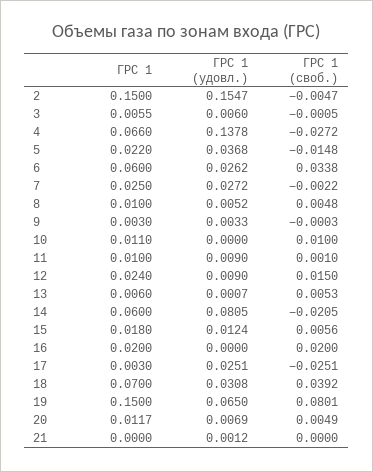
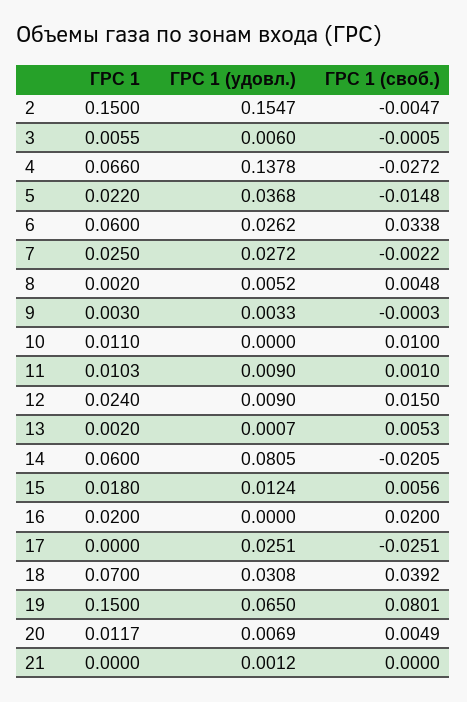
ГРС 1, 8: 0.01 -> 0.002
ГРС 1, 11: 0.01 -> 0.0103
ГРС 1, 13: 0.006 -> 0.002
ГРС 1, 17: 0.003 -> 0

